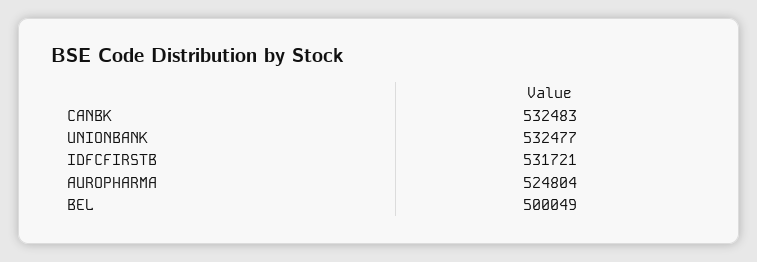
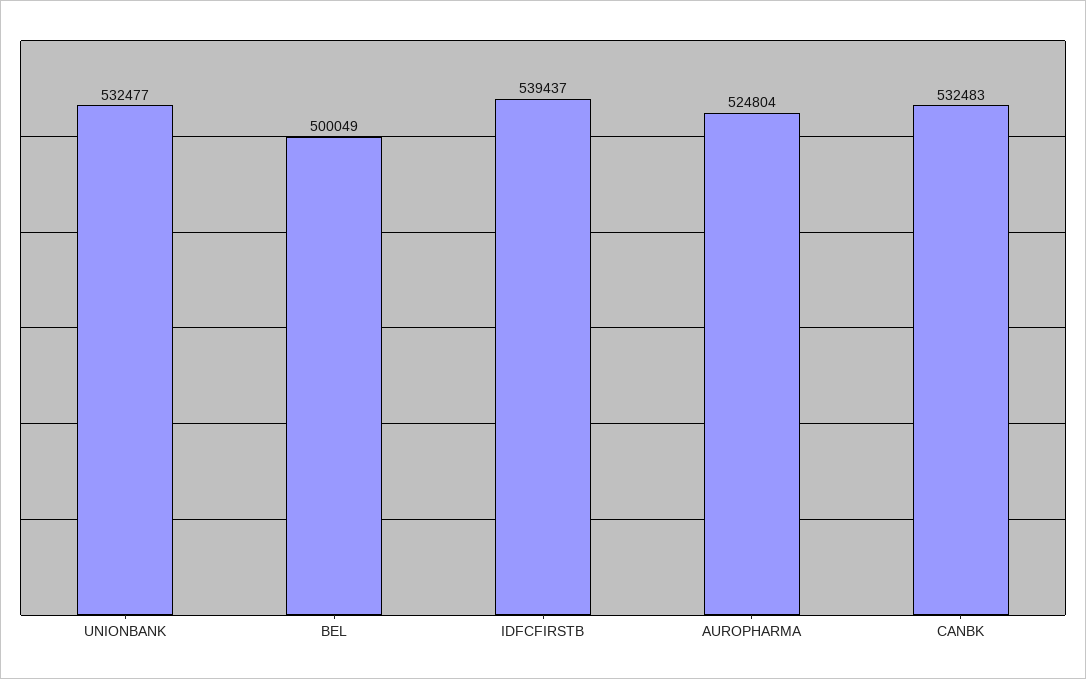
IDFCFIRSTB: 531721 -> 539437

